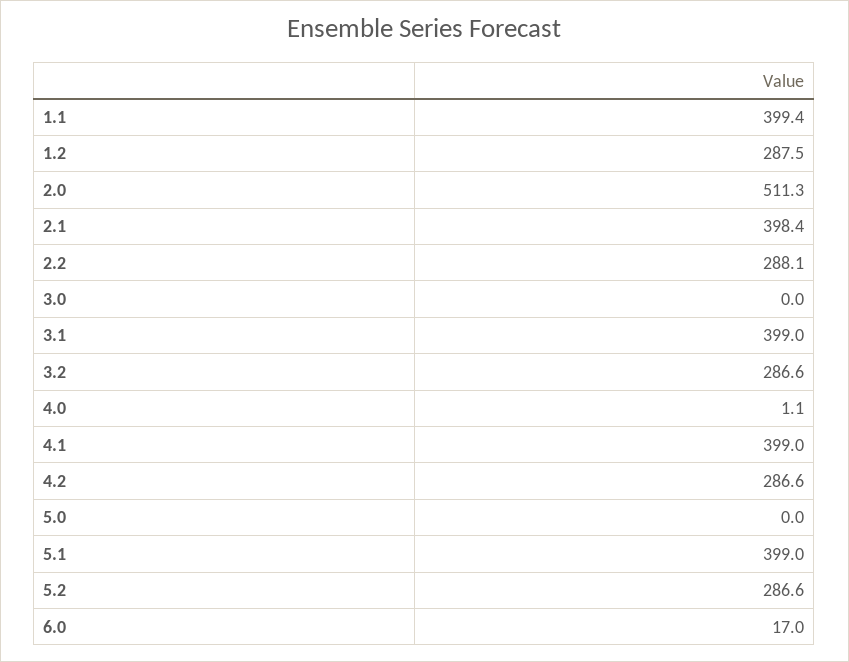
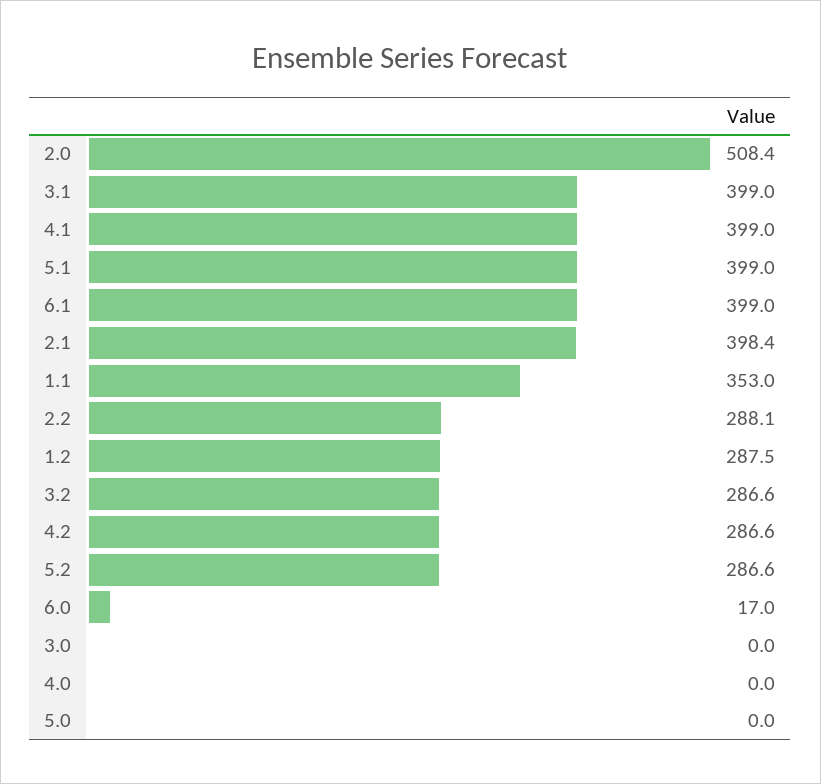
1.1: 399.4 -> 353
2.0: 511.3 -> 508.4
4.0: 1.1 -> 0
6.1: none -> 399

